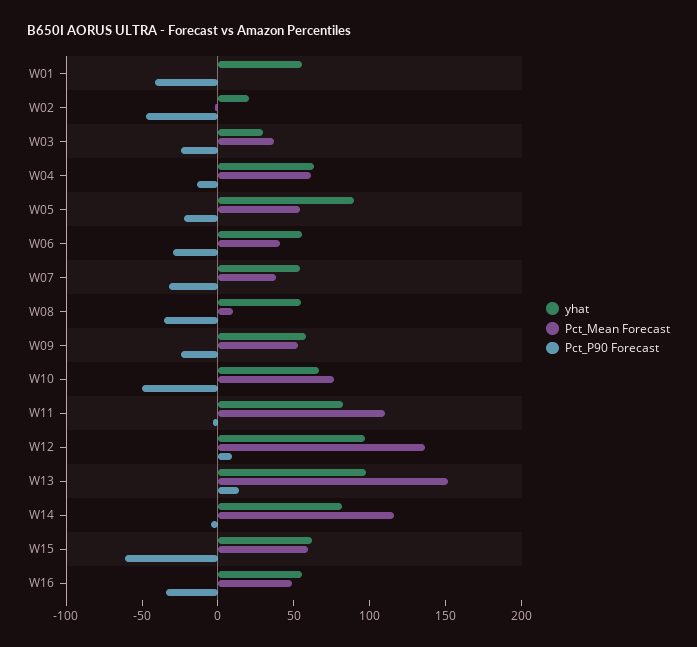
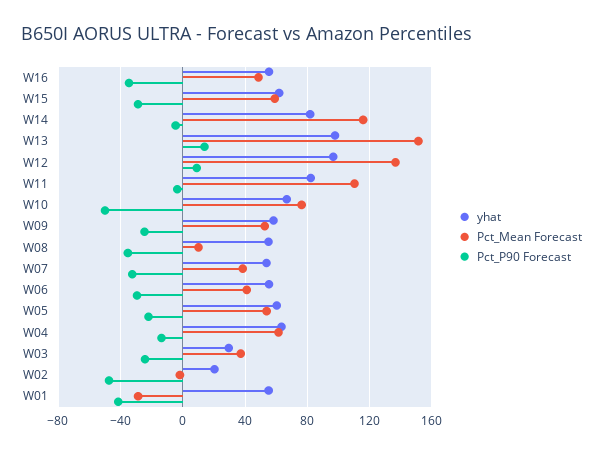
Pct_Mean Forecast, W01: 0 -> -30
yhat, W05: 90 -> 60
Pct_P90 Forecast, W15: -60 -> -30

